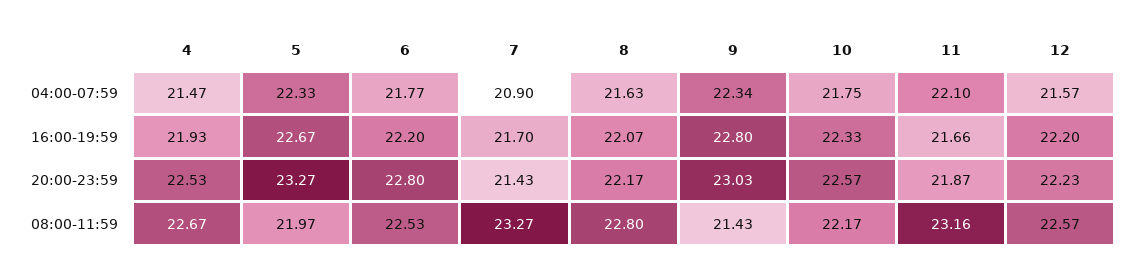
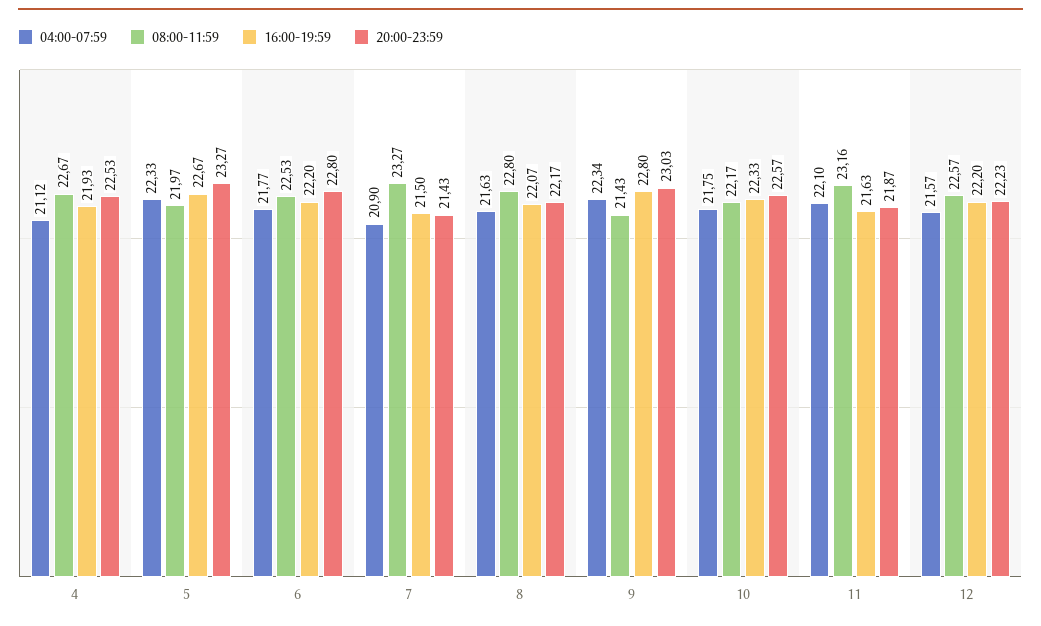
04:00-07:59, 4: 21.47 -> 21.12
16:00-19:59, 7: 21.7 -> 21.5
16:00-19:59, 11: 21.66 -> 21.63

